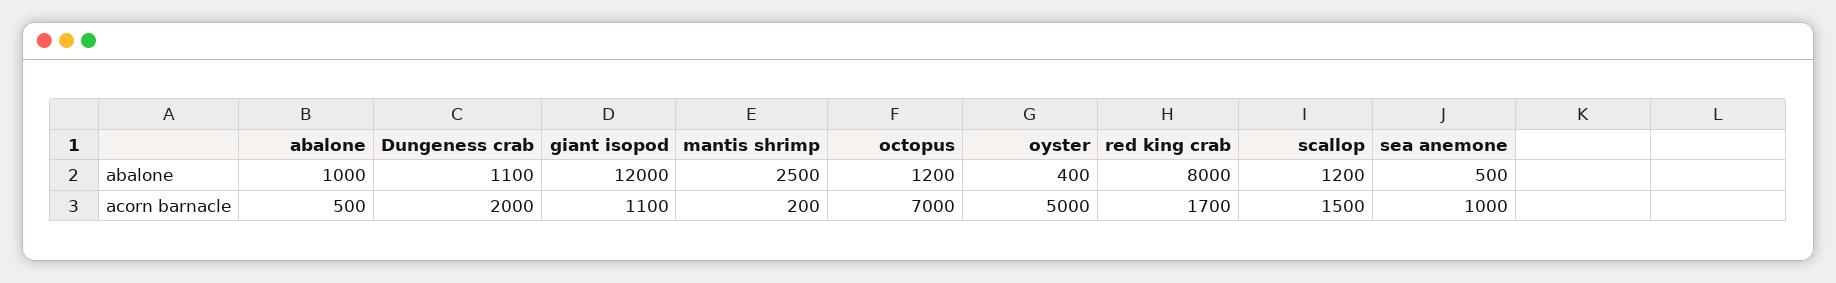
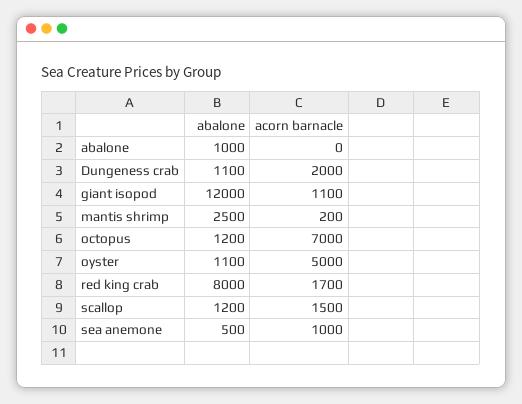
oyster, abalone: 400 -> 1100
abalone, acorn barnacle: 500 -> 0

